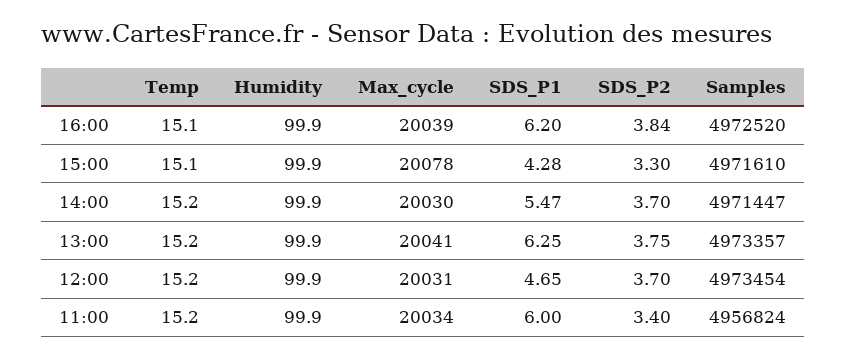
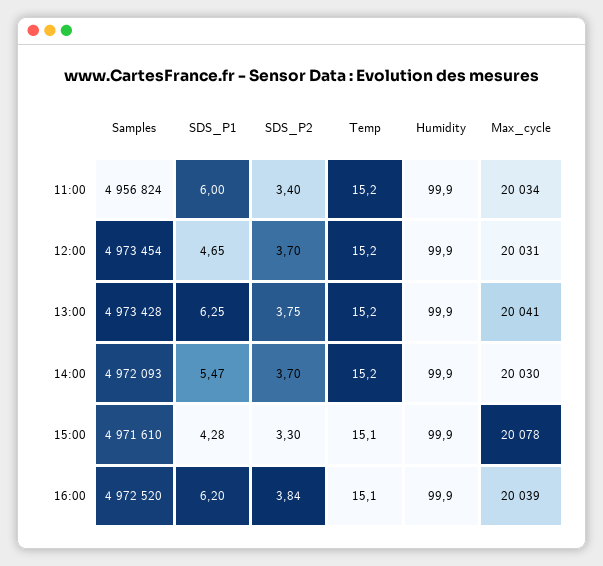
Samples, 14:00: 4971447 -> 4972093
Samples, 13:00: 4973357 -> 4973428

